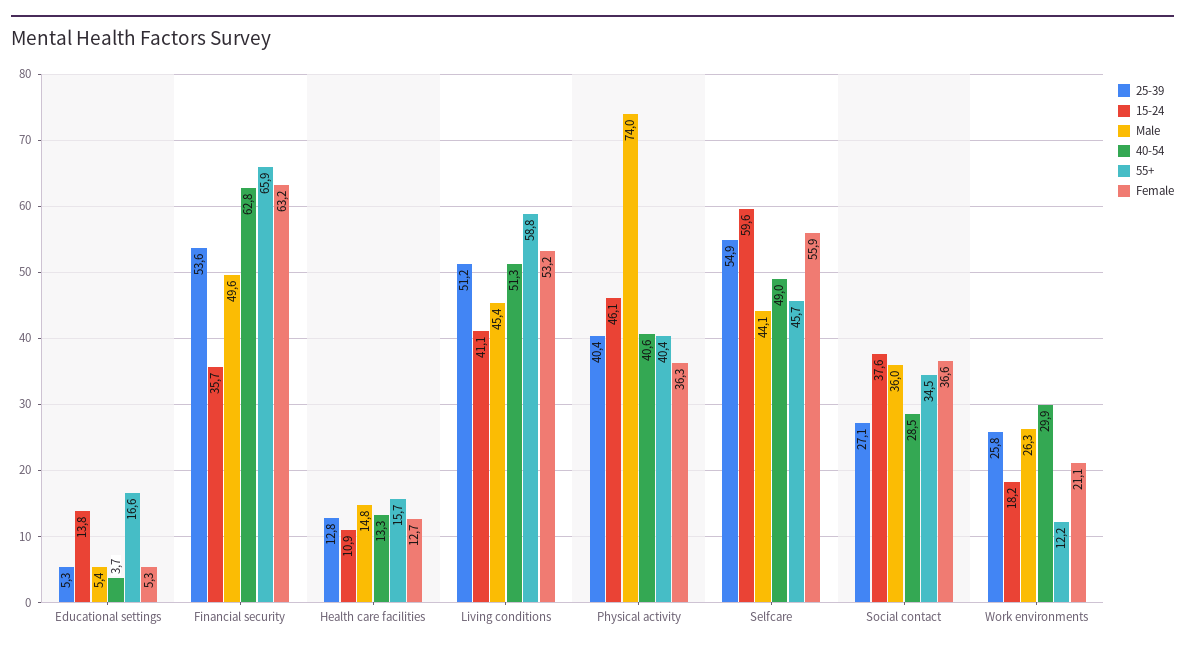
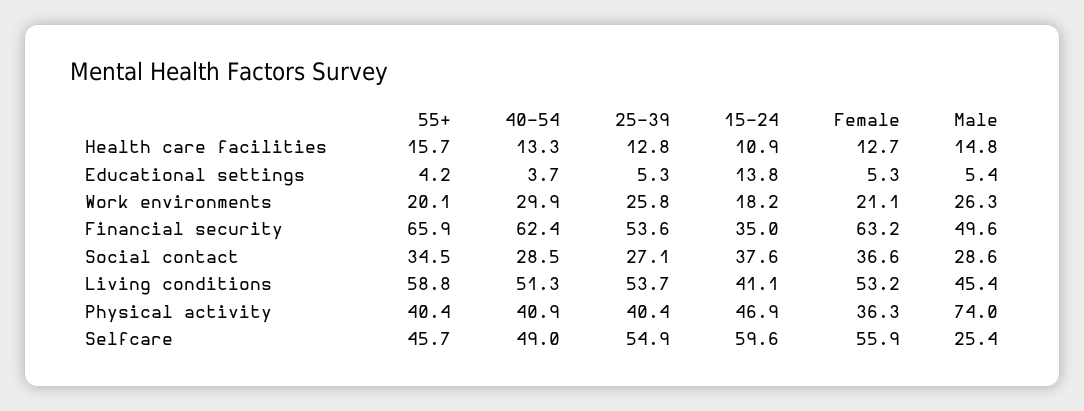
55+, Educational settings: 16.6 -> 4.2
15-24, Financial security: 35.7 -> 35
40-54, Financial security: 62.8 -> 62.4
25-39, Living conditions: 51.2 -> 53.7
15-24, Physical activity: 46.1 -> 46.9
40-54, Physical activity: 40.6 -> 40.9
Male, Selfcare: 44.1 -> 25.4
Male, Social contact: 36 -> 28.6
55+, Work environments: 12.2 -> 20.1

